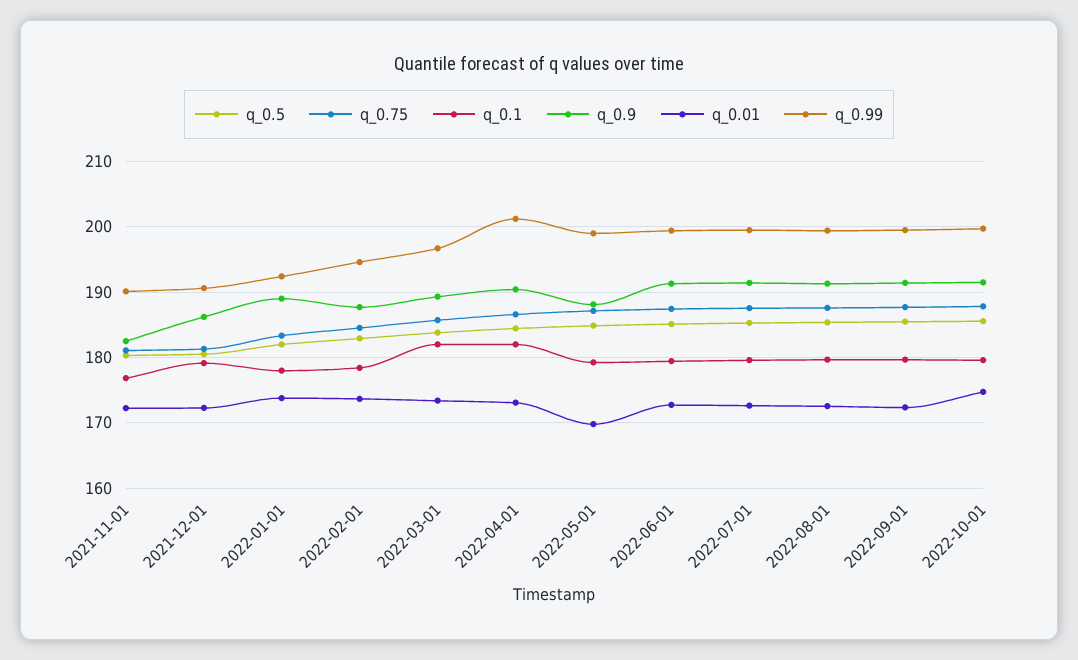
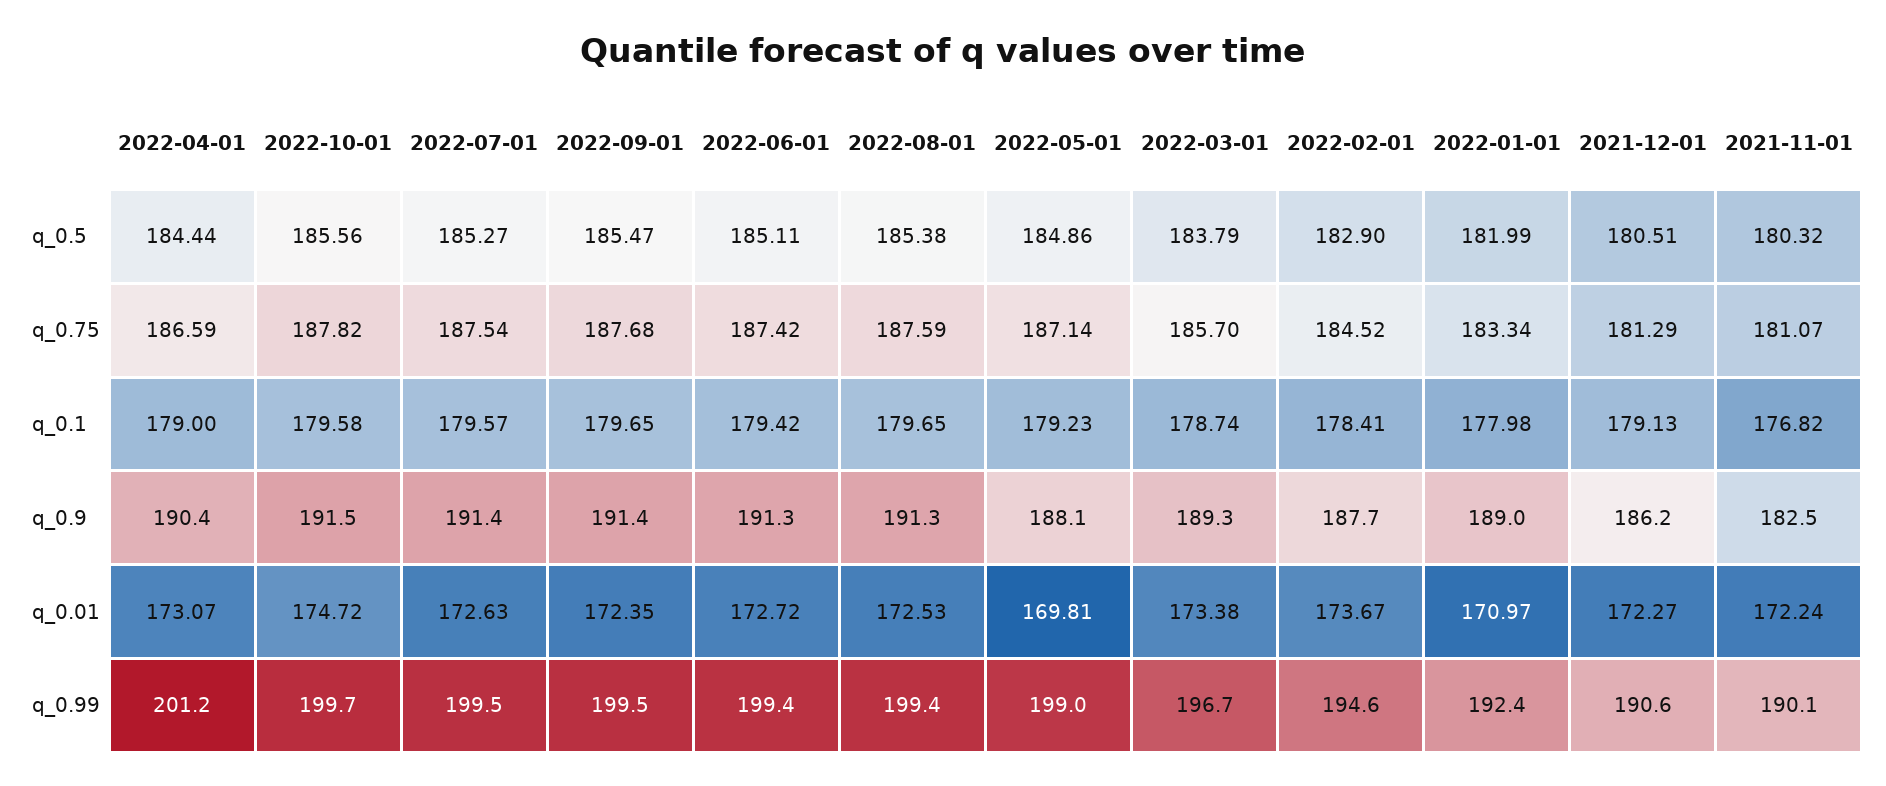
q_0.01, 2022-01-01: 174 -> 170.97
q_0.1, 2022-03-01: 182 -> 178.74
q_0.1, 2022-04-01: 182 -> 179

